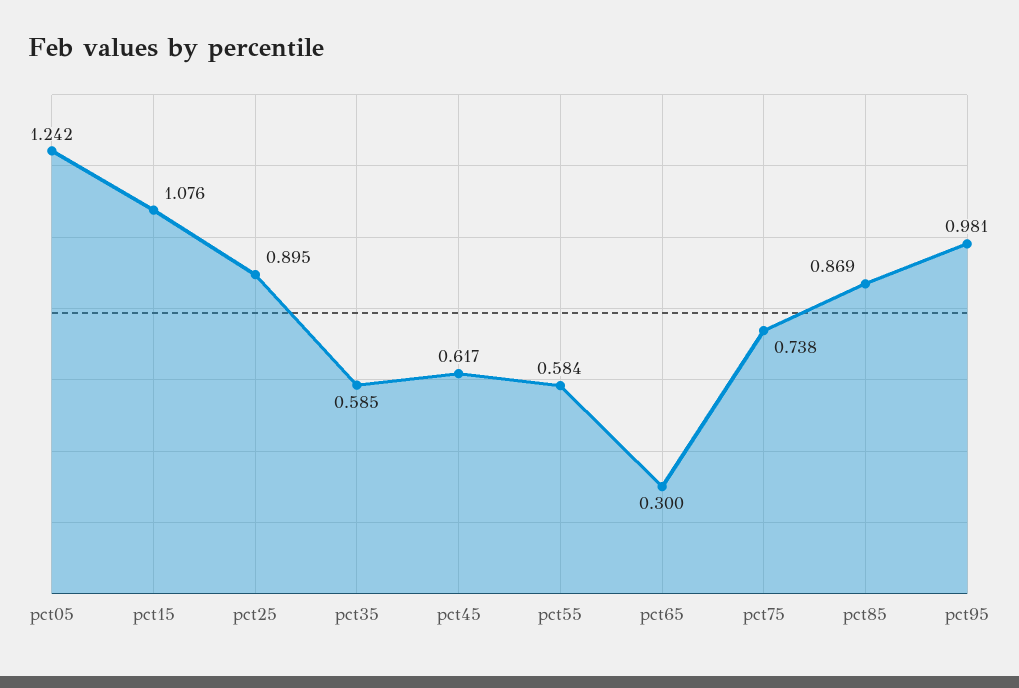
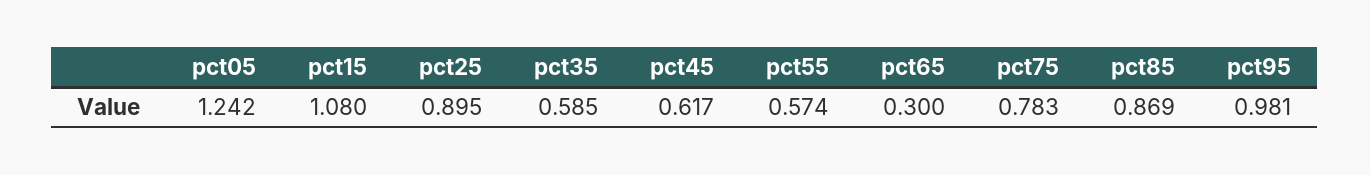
pct15: 1.076 -> 1.08
pct55: 0.584 -> 0.574
pct75: 0.738 -> 0.783

